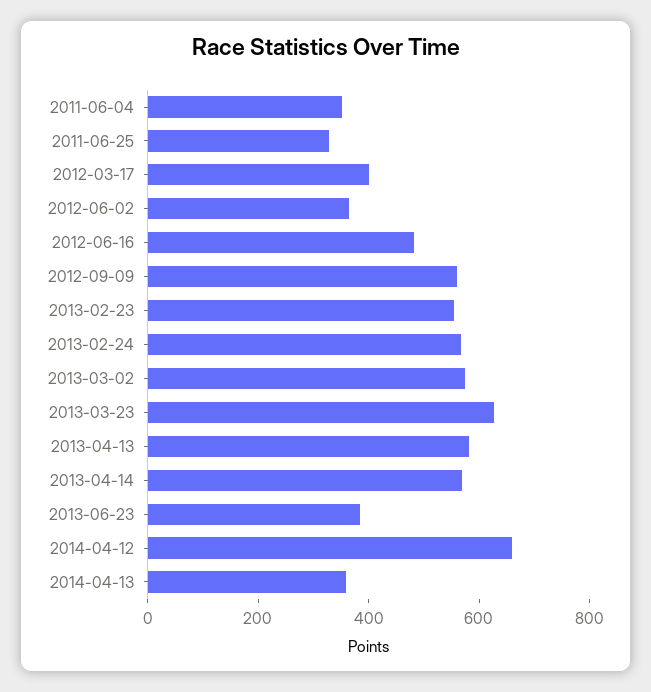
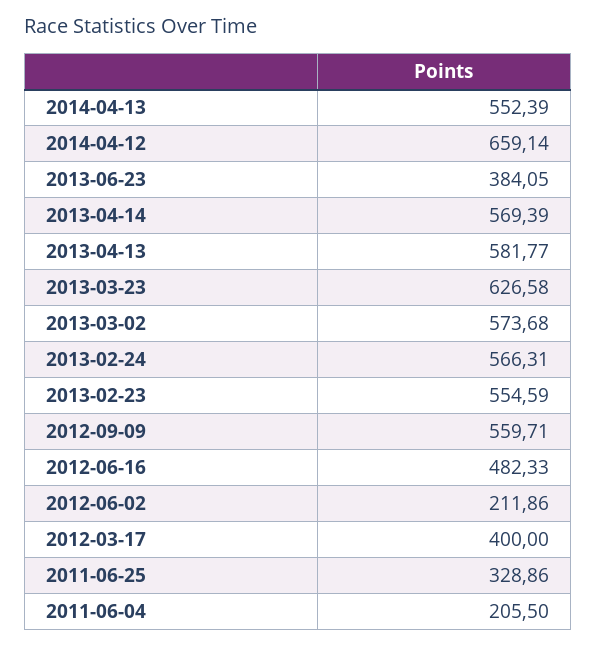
2011-06-04: 350 -> 205.5
2012-06-02: 350 -> 211.86
2014-04-13: 350 -> 552.39

